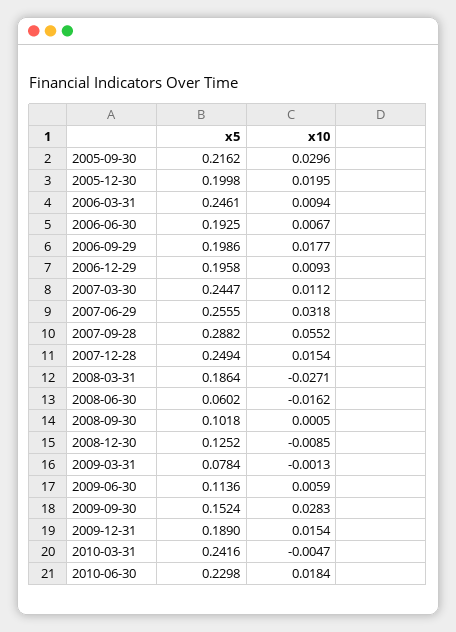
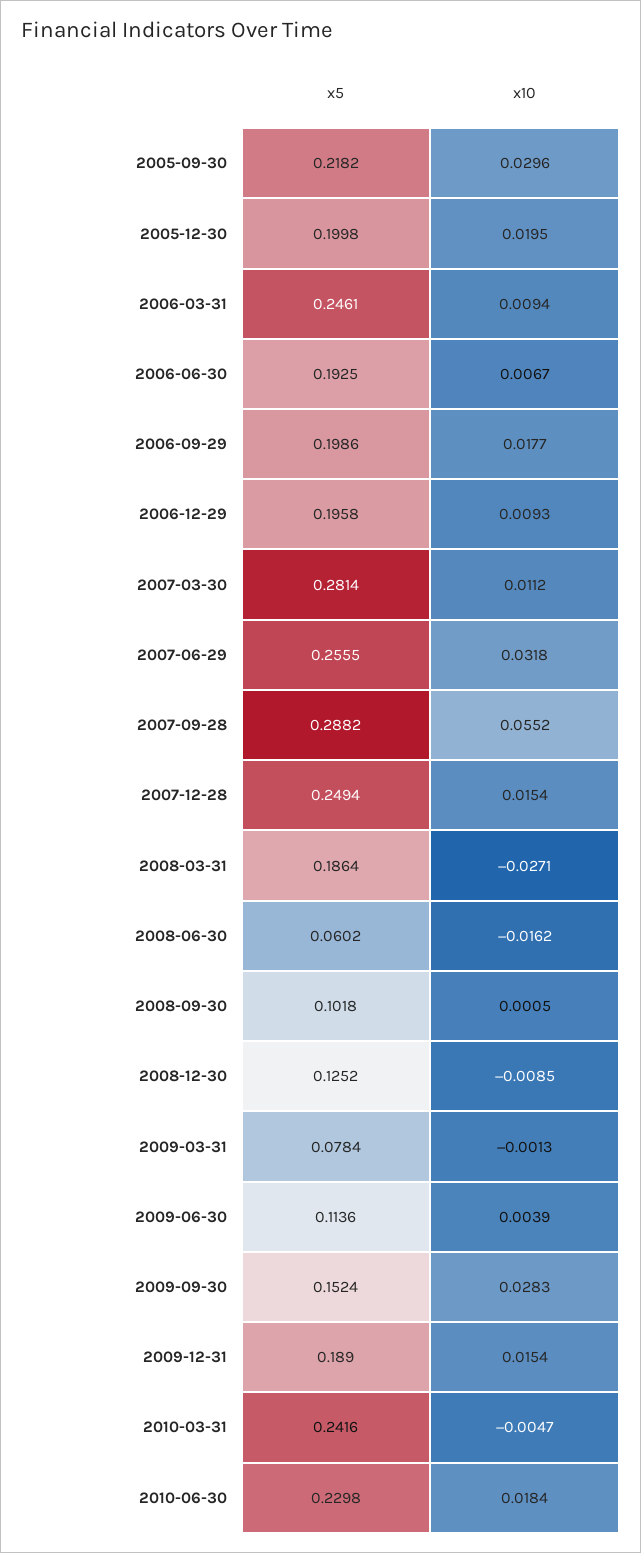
x5, 2005-09-30: 0.2162 -> 0.2182
x5, 2007-03-30: 0.2447 -> 0.2814
x10, 2009-06-30: 0.0059 -> 0.0039

